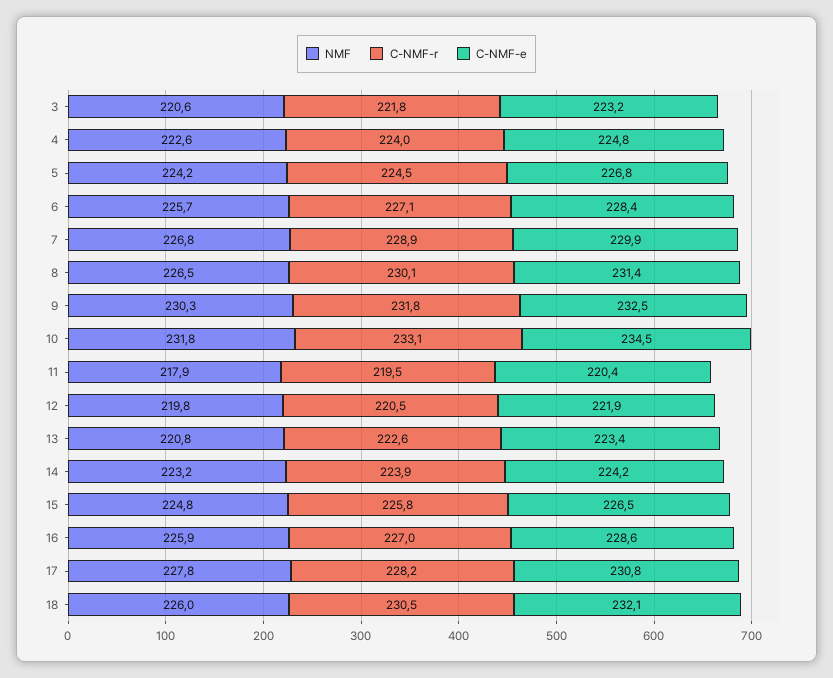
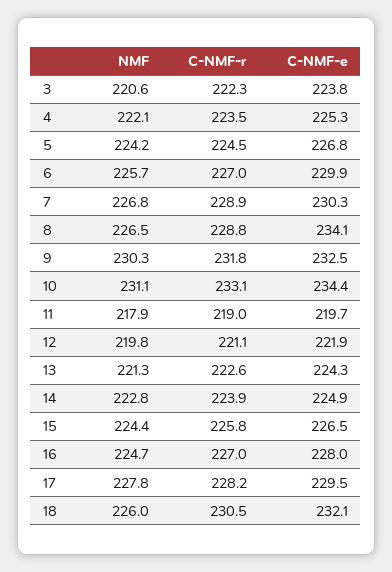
C-NMF-r, 3: 221.8 -> 222.3
C-NMF-e, 3: 223.2 -> 223.8
NMF, 4: 222.6 -> 222.1
C-NMF-r, 4: 224 -> 223.5
C-NMF-e, 4: 224.8 -> 225.3
C-NMF-r, 6: 227.1 -> 227
C-NMF-e, 6: 228.4 -> 229.9
C-NMF-e, 7: 229.9 -> 230.3
C-NMF-r, 8: 230.1 -> 228.8
C-NMF-e, 8: 231.4 -> 234.1
NMF, 10: 231.8 -> 231.1
C-NMF-e, 10: 234.5 -> 234.4
C-NMF-r, 11: 219.5 -> 219
C-NMF-e, 11: 220.4 -> 219.7
C-NMF-r, 12: 220.5 -> 221.1
NMF, 13: 220.8 -> 221.3
C-NMF-e, 13: 223.4 -> 224.3
NMF, 14: 223.2 -> 222.8
C-NMF-e, 14: 224.2 -> 224.9
NMF, 15: 224.8 -> 224.4
NMF, 16: 225.9 -> 224.7
C-NMF-e, 16: 228.6 -> 228
C-NMF-e, 17: 230.8 -> 229.5

